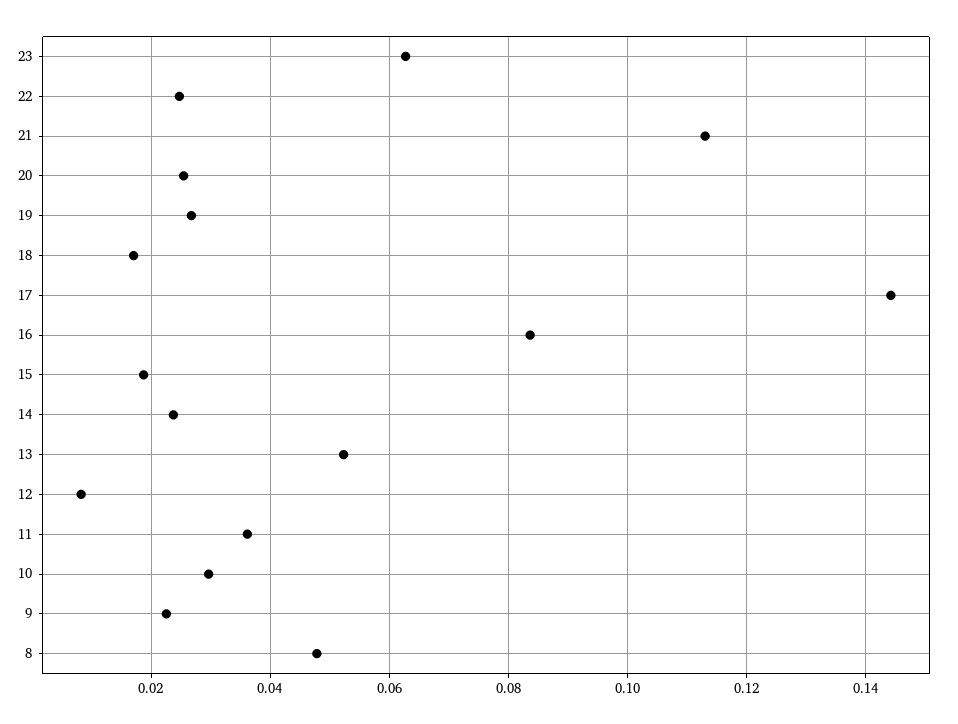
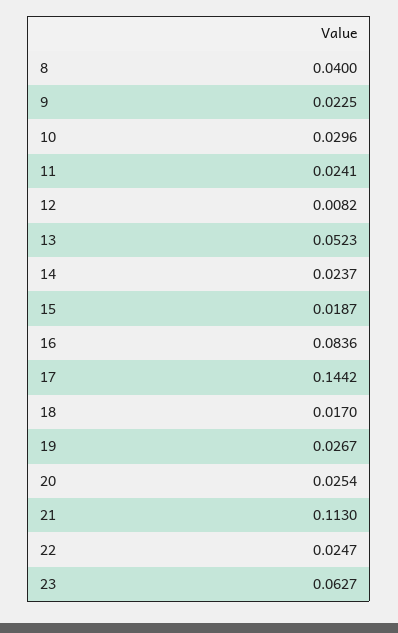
11: 0.036 -> 0.0241
8: 0.048 -> 0.04

